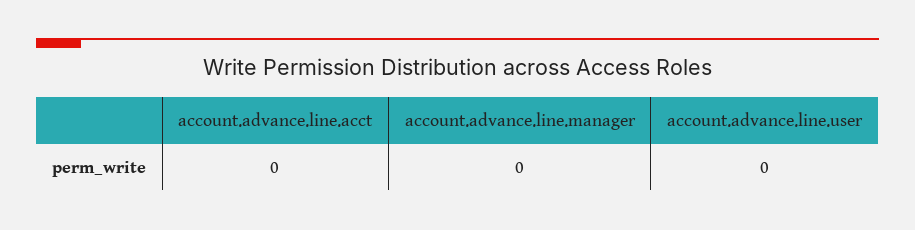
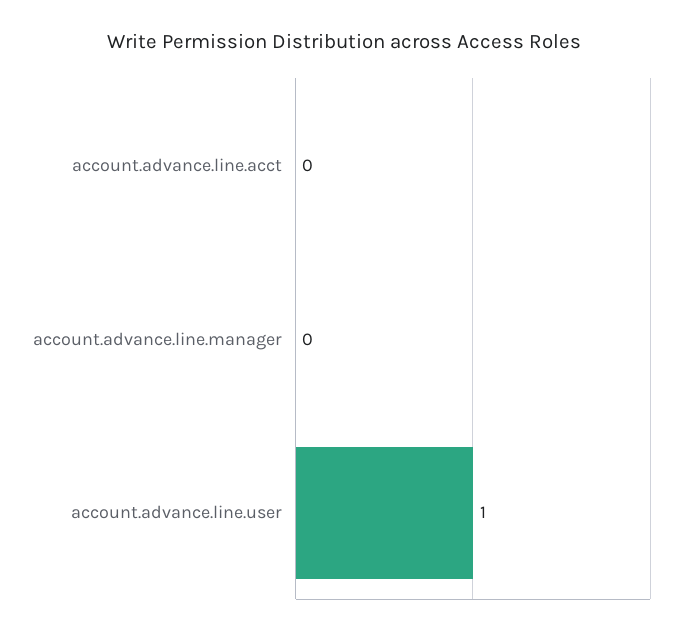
account.advance.line.user: 0 -> 1

